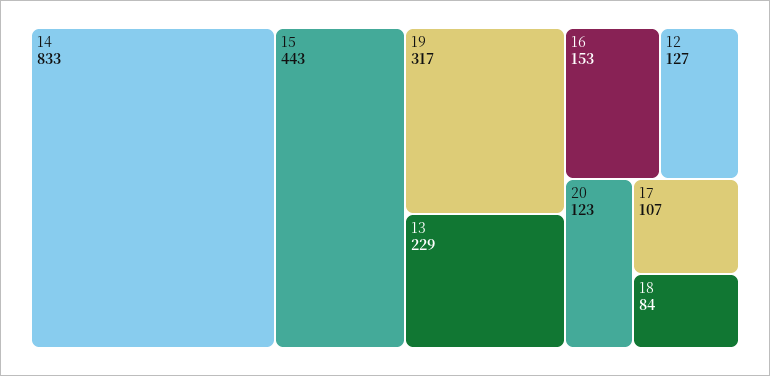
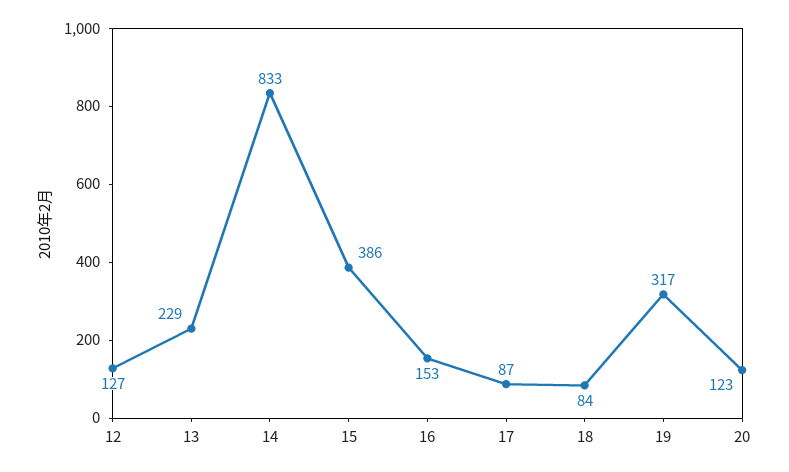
15: 443 -> 386
17: 107 -> 87

